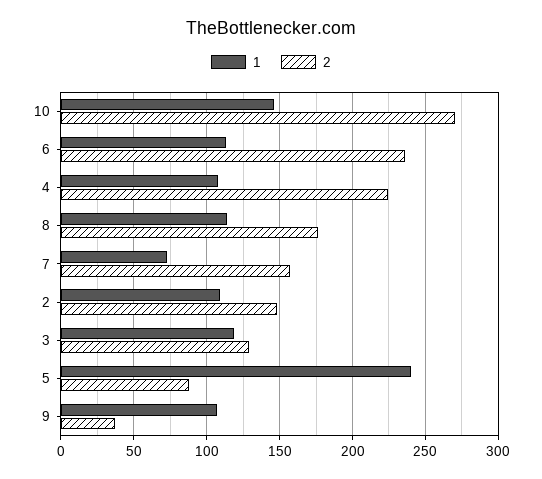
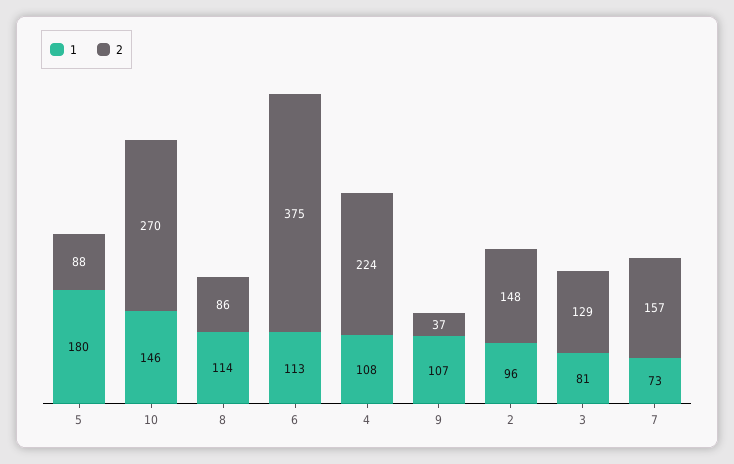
2, 6: 235 -> 375
2, 8: 175 -> 86
1, 2: 110 -> 96
1, 3: 120 -> 81
1, 5: 240 -> 180

